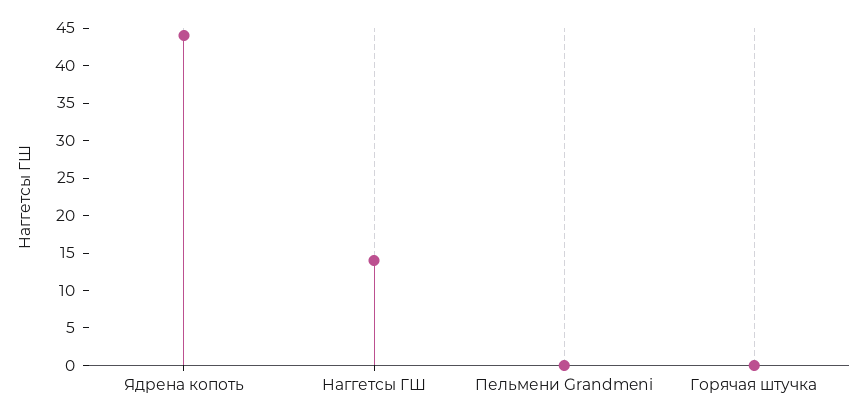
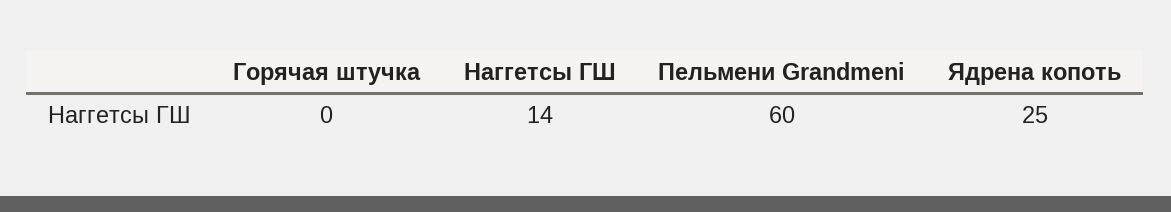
Ядрена копоть: 45 -> 25
Пельмени Grandmeni: 0 -> 60

